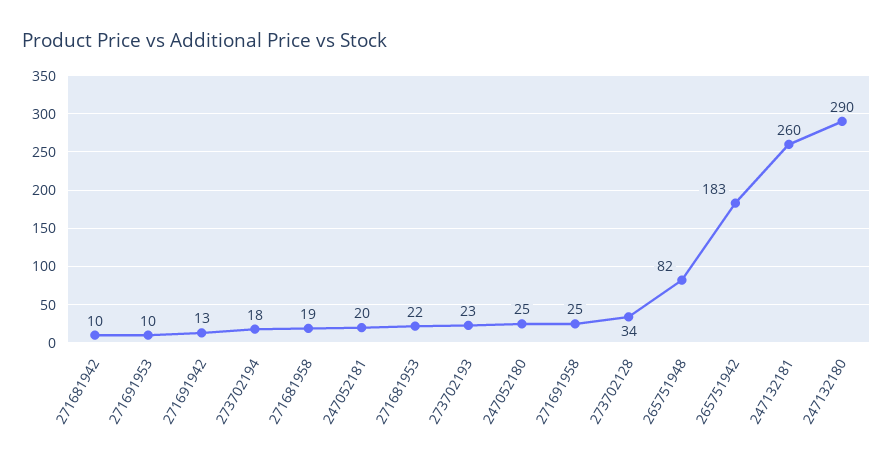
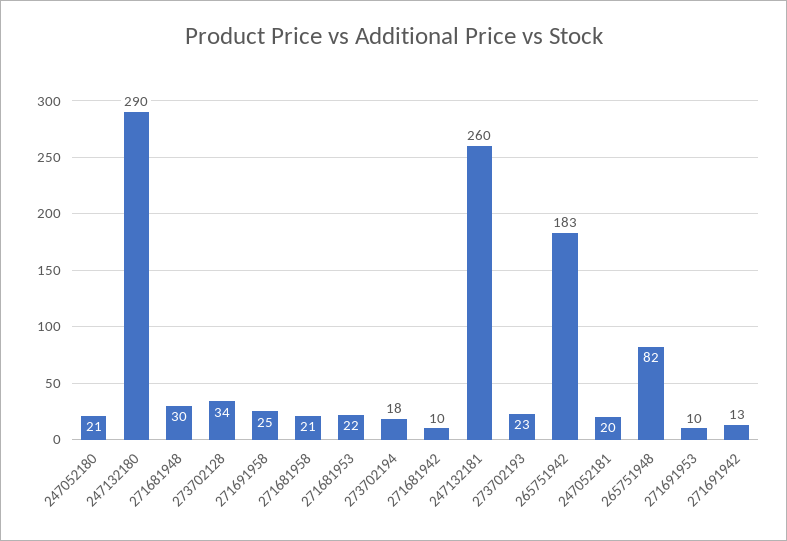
271681958: 19 -> 21
247052180: 25 -> 21
271681948: none -> 30

